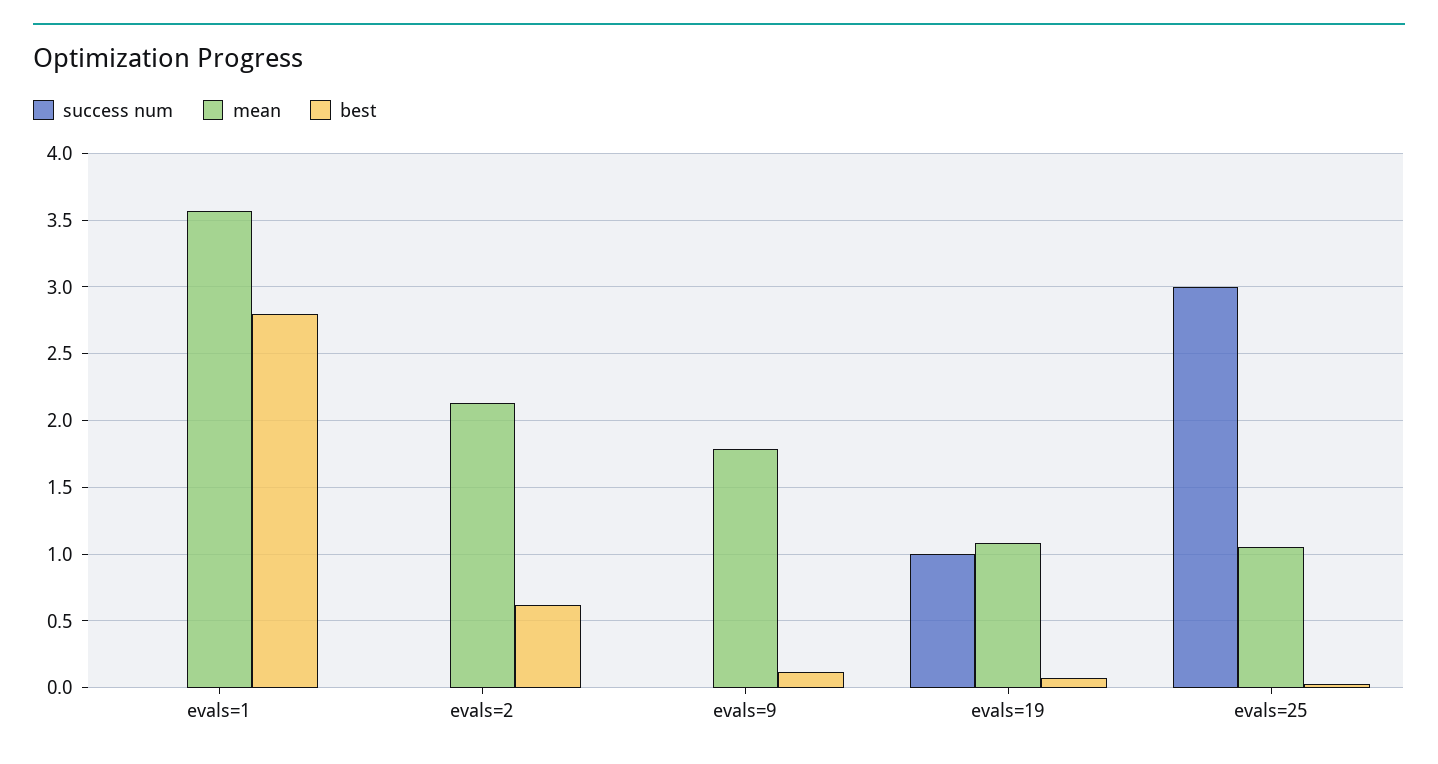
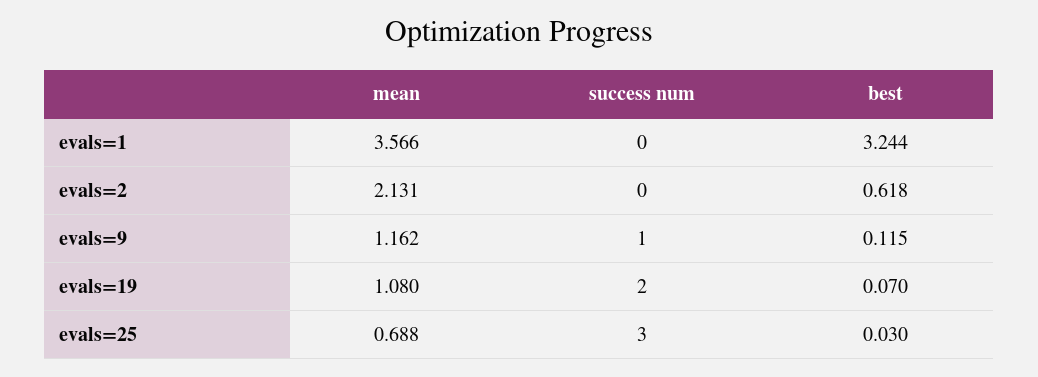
best, evals=1: 2.8 -> 3.244
success num, evals=9: 0 -> 1
mean, evals=9: 1.8 -> 1.162
success num, evals=19: 1 -> 2
mean, evals=25: 1.05 -> 0.688

